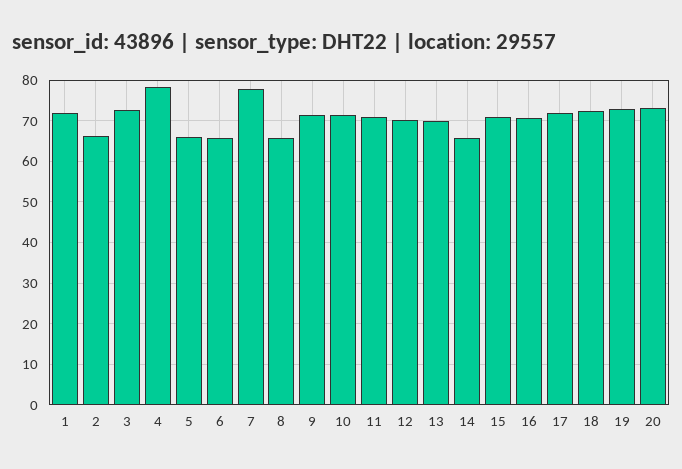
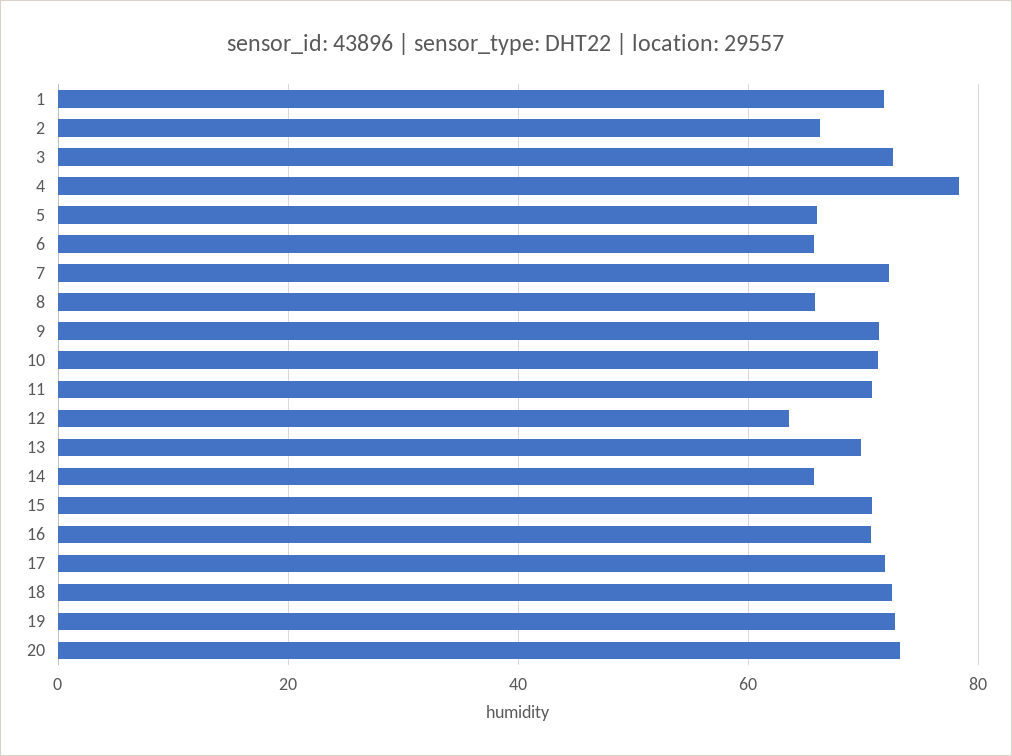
7: 78 -> 72
12: 70 -> 64

